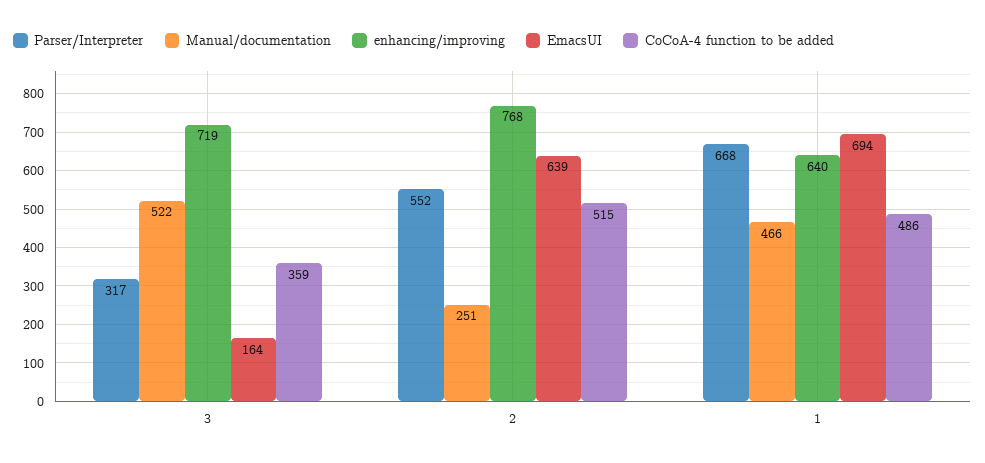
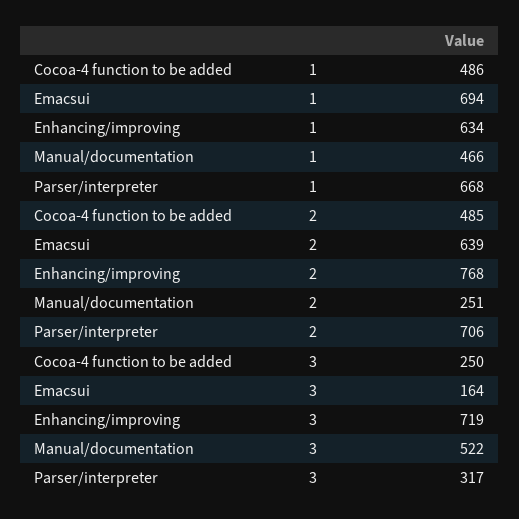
CoCoA-4 function to be added, 3: 359 -> 250
Parser/Interpreter, 2: 552 -> 706
CoCoA-4 function to be added, 2: 515 -> 485
enhancing/improving, 1: 640 -> 634

